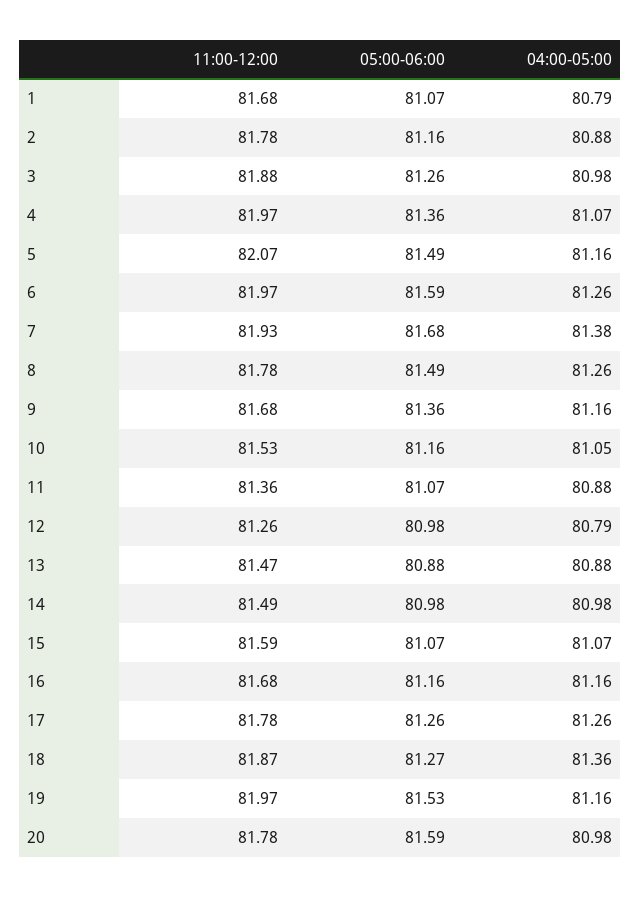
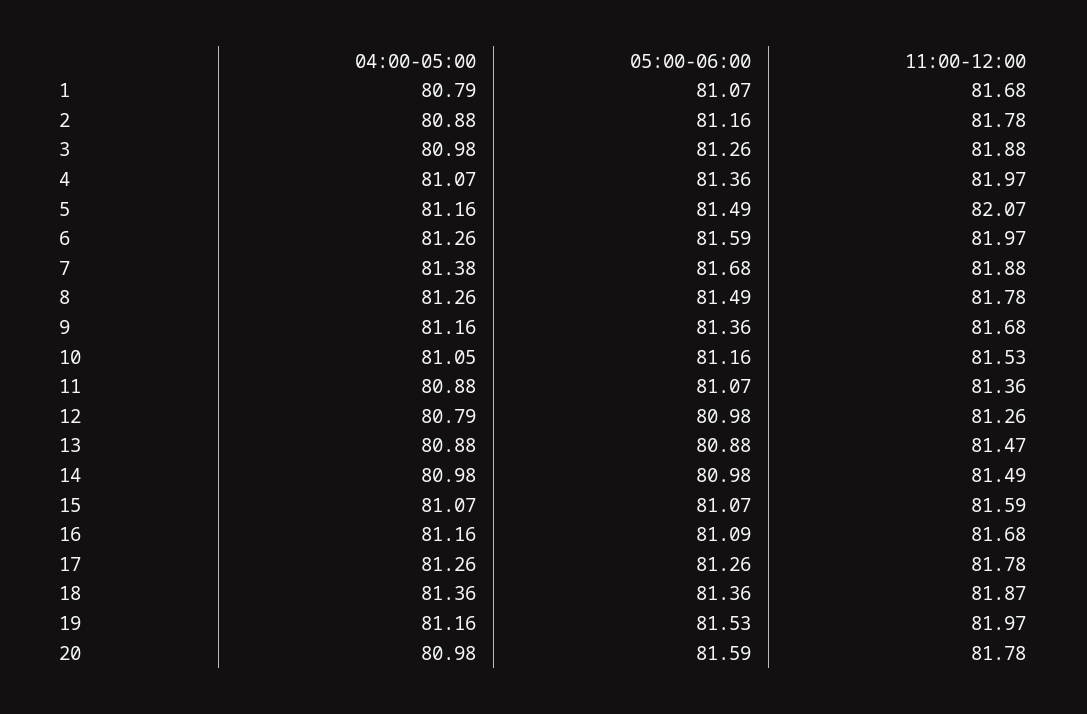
11:00-12:00, 7: 81.93 -> 81.88
05:00-06:00, 16: 81.16 -> 81.09
05:00-06:00, 18: 81.27 -> 81.36

